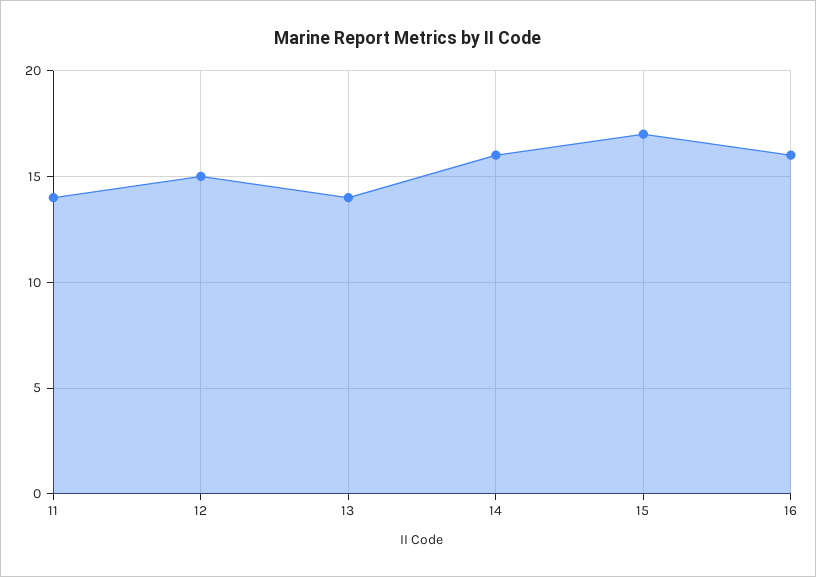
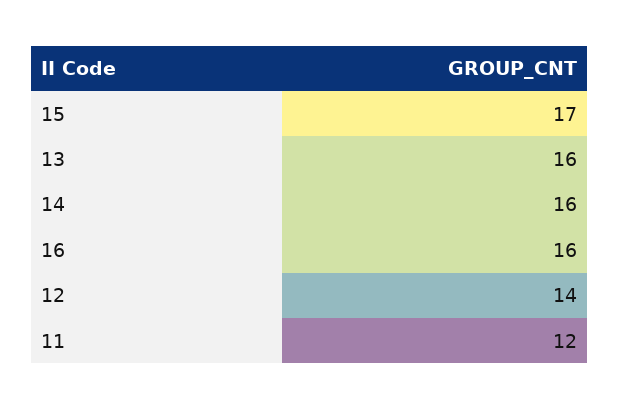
11: 14 -> 12
12: 15 -> 14
13: 14 -> 16

